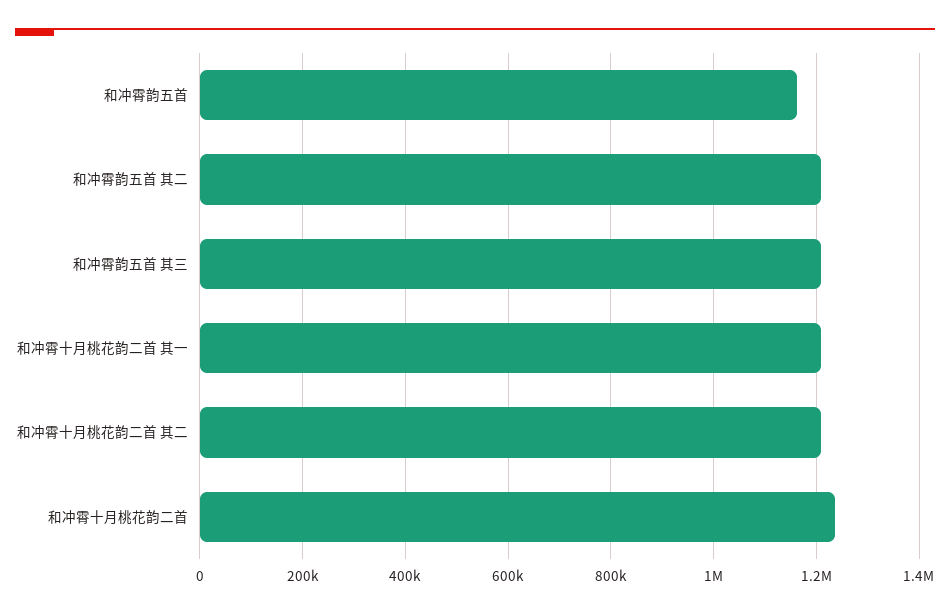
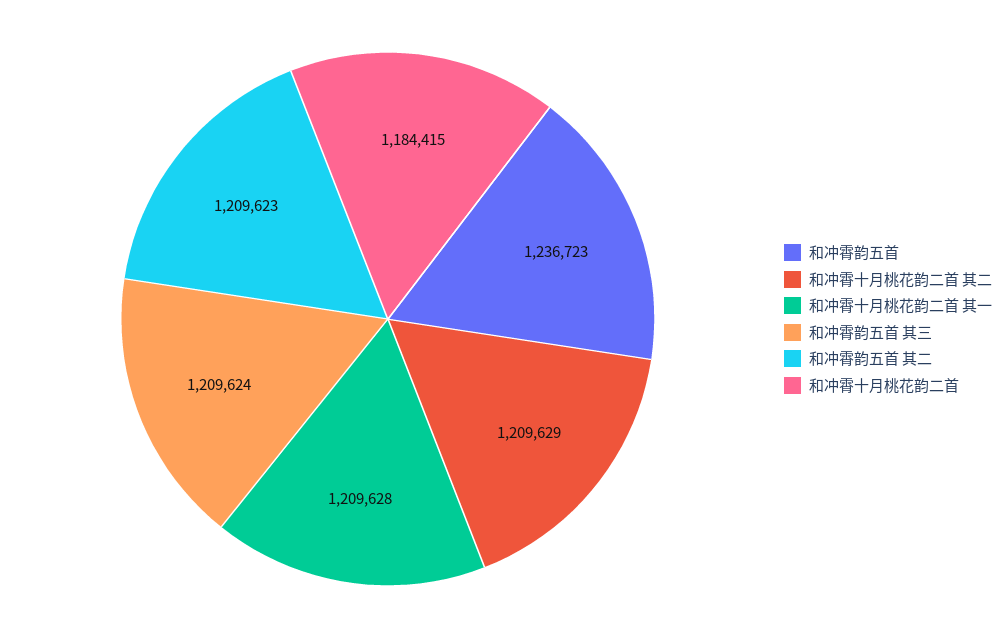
和冲霄韵五首: 1160000 -> 1236723
和冲霄十月桃花韵二首: 1240000 -> 1184415

